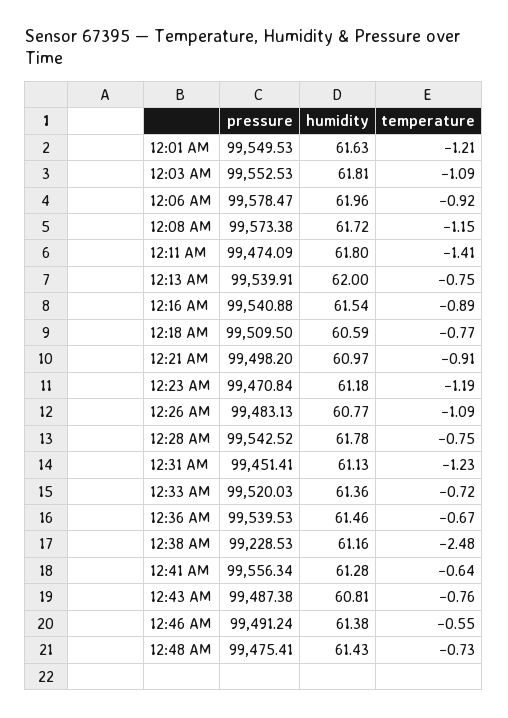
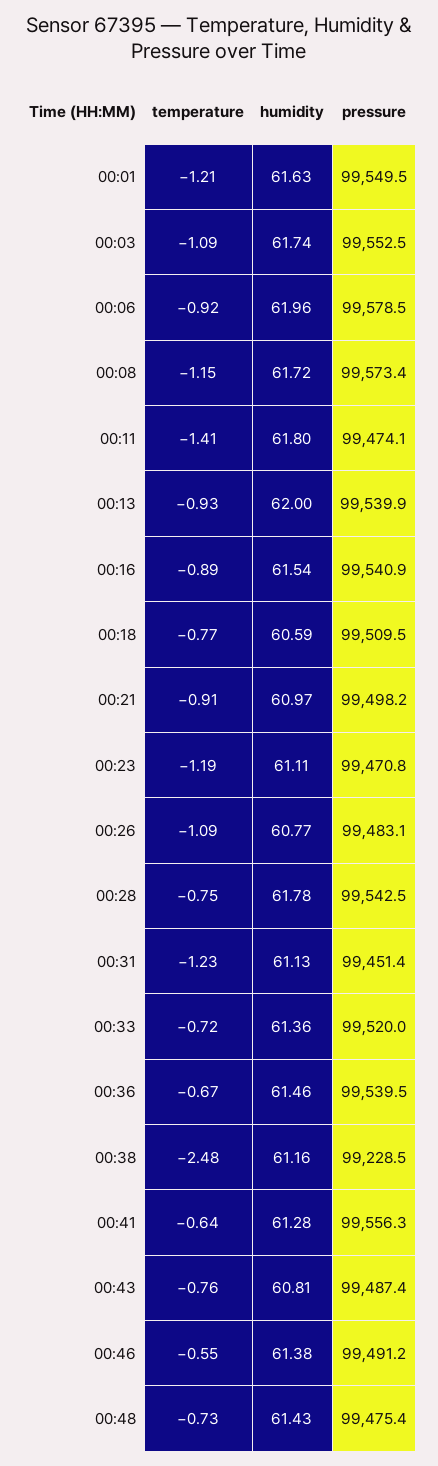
humidity, 12:03 AM: 61.81 -> 61.74
temperature, 12:13 AM: -0.75 -> -0.93
humidity, 12:23 AM: 61.18 -> 61.11

